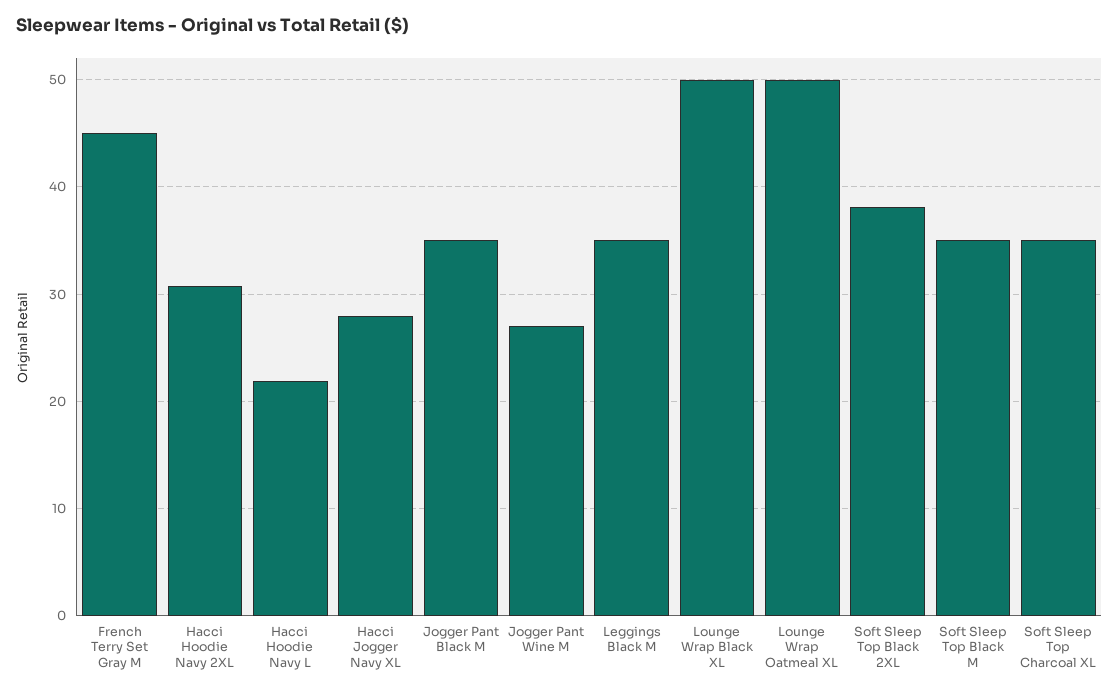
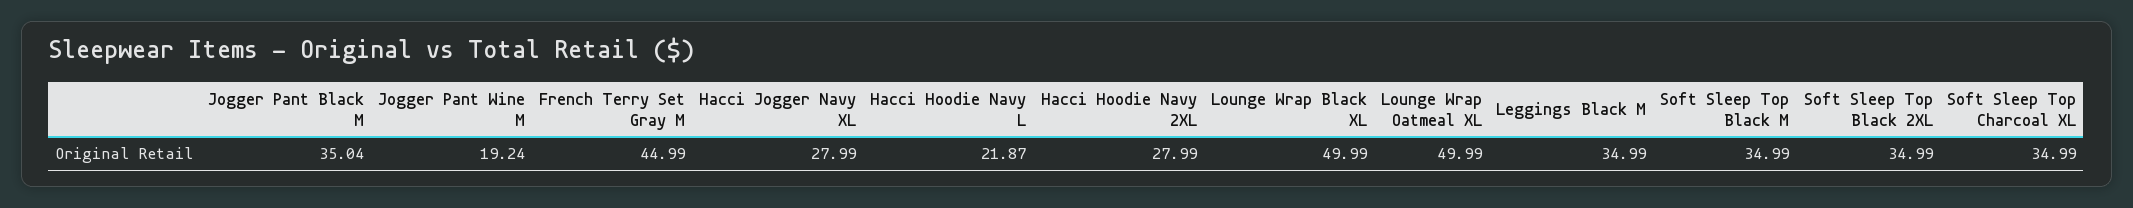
Hacci Hoodie Navy 2XL: 31 -> 27.99
Jogger Pant Wine M: 27 -> 19.24
Soft Sleep Top Black 2XL: 38 -> 34.99

